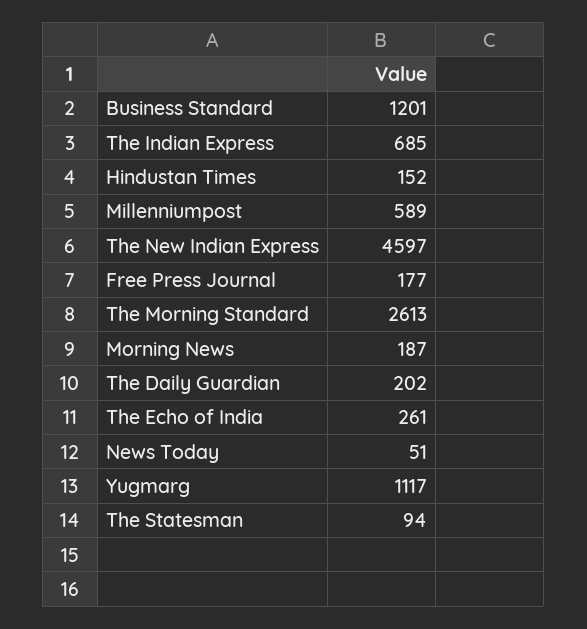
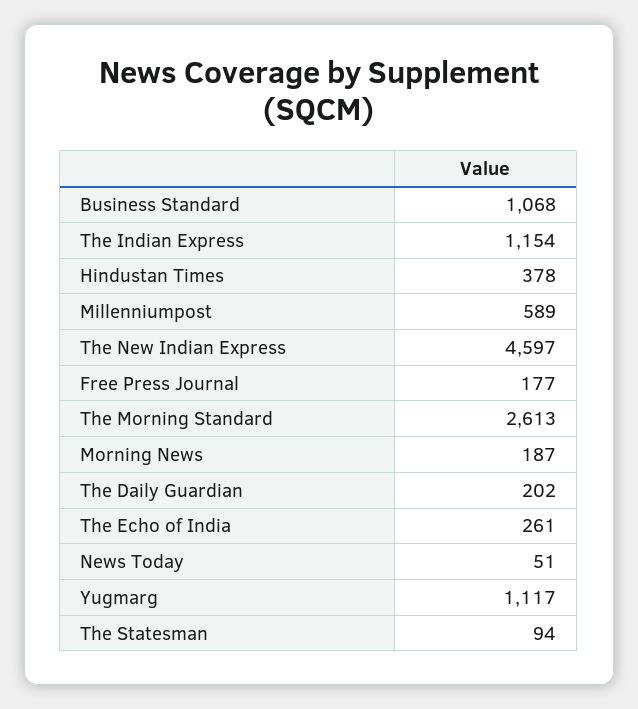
Business Standard: 1201 -> 1068
The Indian Express: 685 -> 1154
Hindustan Times: 152 -> 378

